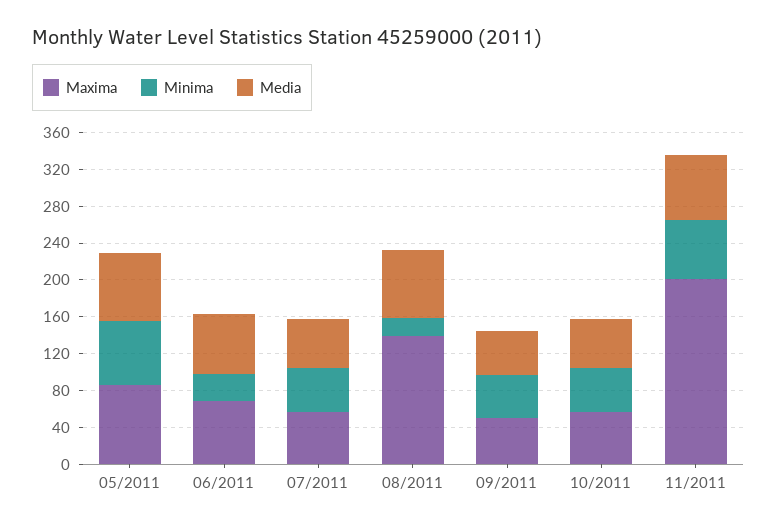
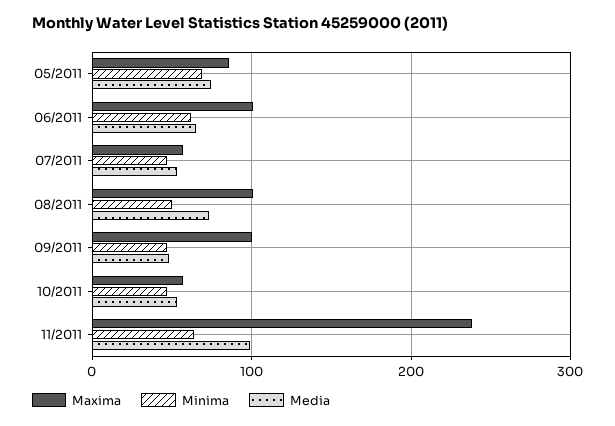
Maxima, 06/2011: 70 -> 100
Minima, 06/2011: 30 -> 60
Maxima, 08/2011: 140 -> 100
Minima, 08/2011: 20 -> 50
Maxima, 09/2011: 50 -> 100
Maxima, 11/2011: 200 -> 240
Media, 11/2011: 70 -> 100

